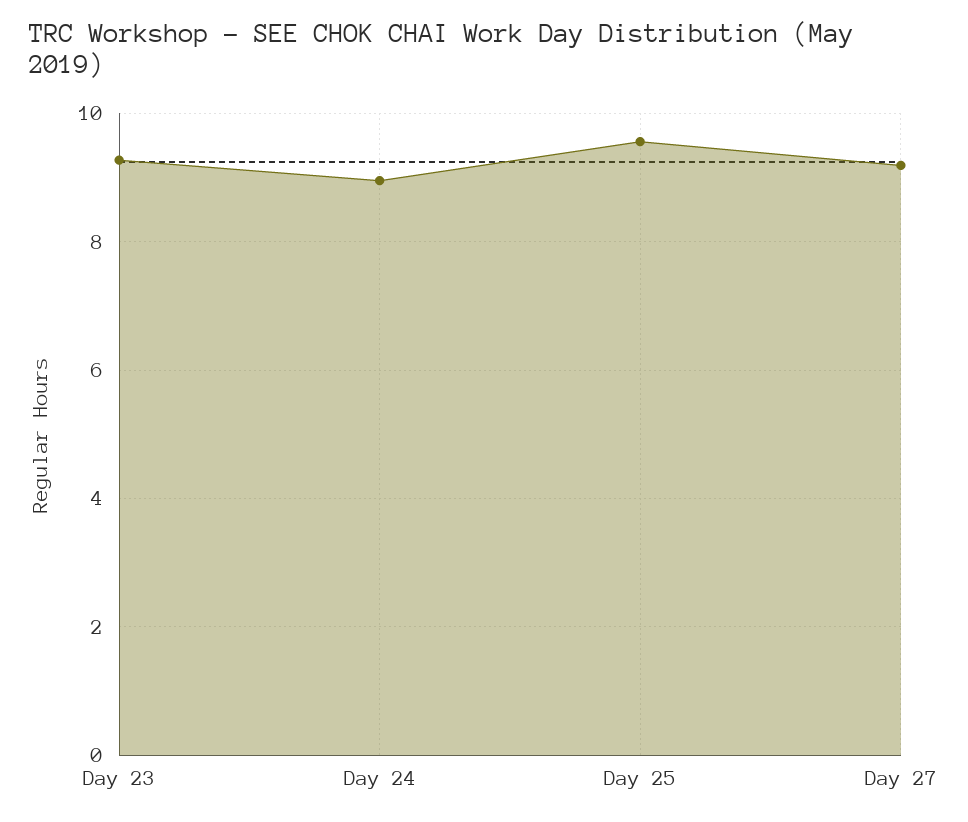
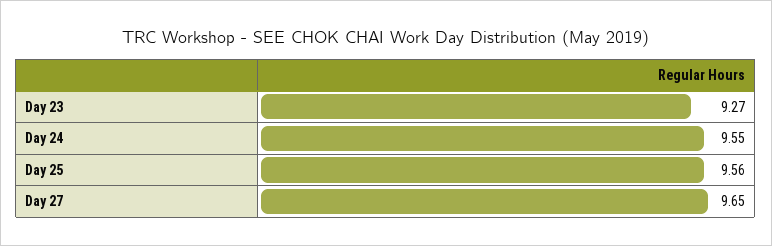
Day 24: 9 -> 9.55
Day 27: 9.2 -> 9.65

